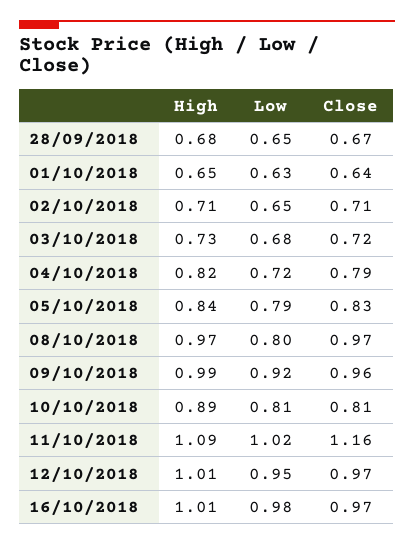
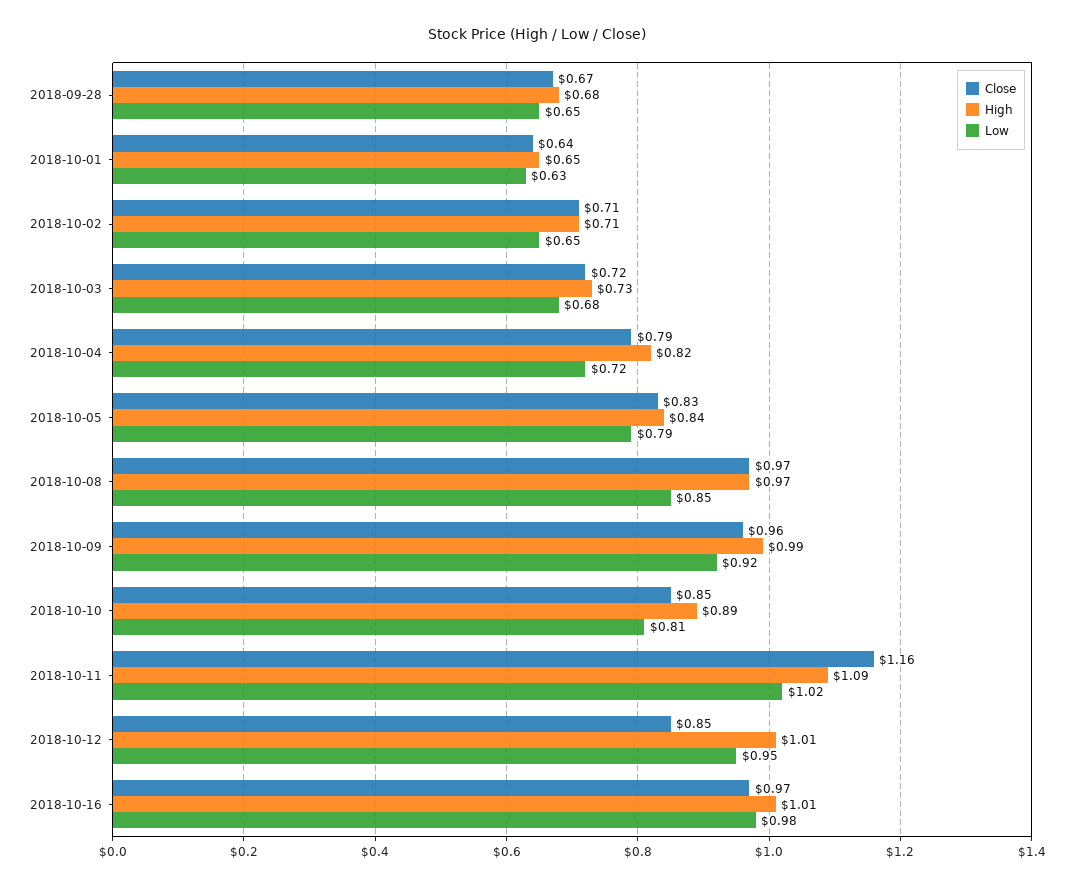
Low, 08/10/2018: 0.8 -> 0.85
Close, 10/10/2018: 0.81 -> 0.85
Close, 12/10/2018: 0.97 -> 0.85

